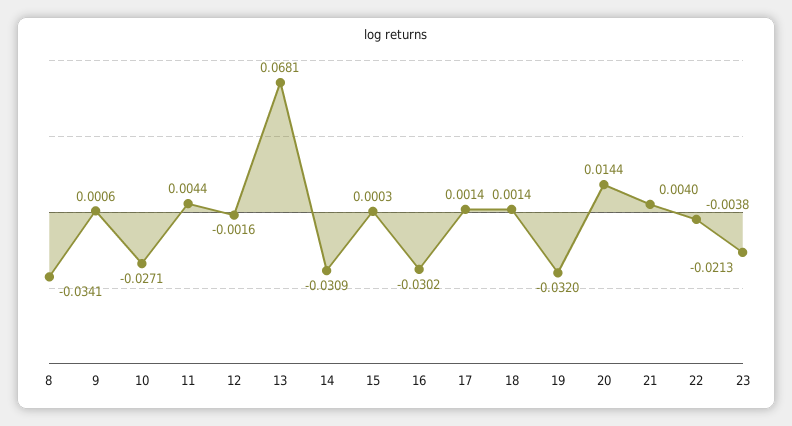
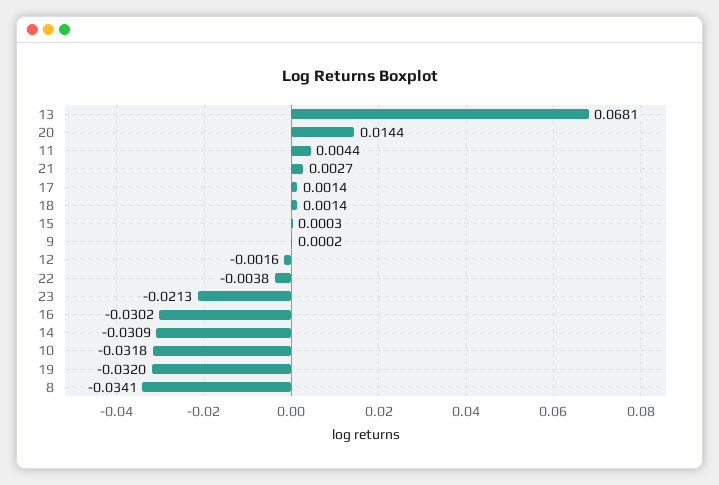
9: 0.0006 -> 0.0002
10: -0.0271 -> -0.0318
21: 0.004 -> 0.0027

